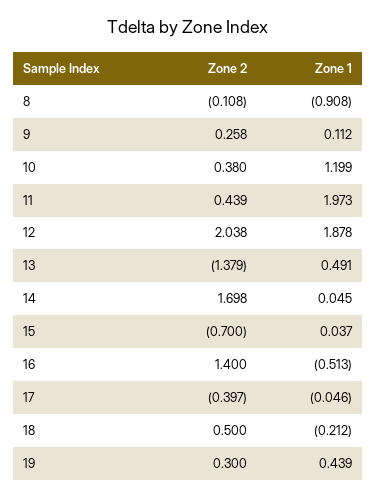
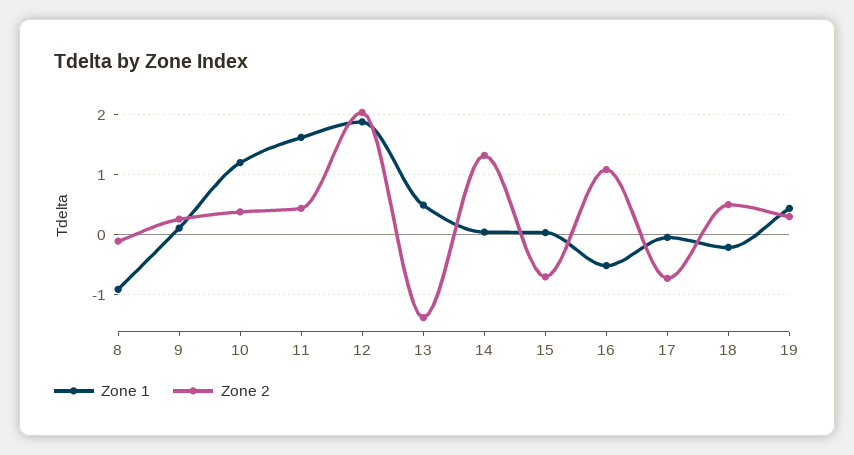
Zone 1, 11: 1.973 -> 1.6
Zone 2, 14: 1.698 -> 1.3
Zone 2, 16: 1.4 -> 1.1
Zone 2, 17: -0.397 -> -0.7

